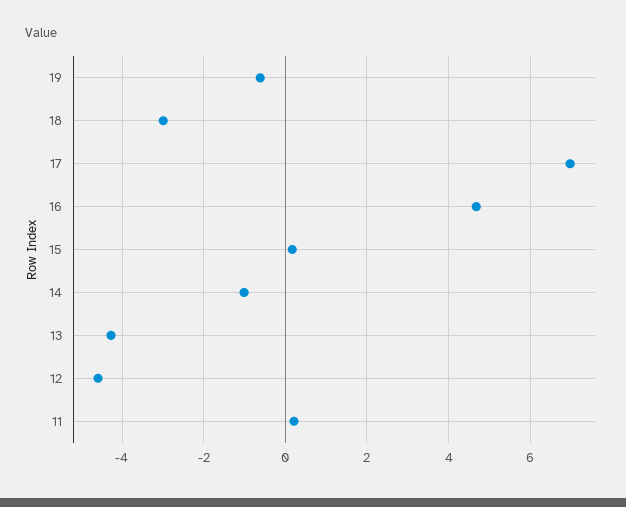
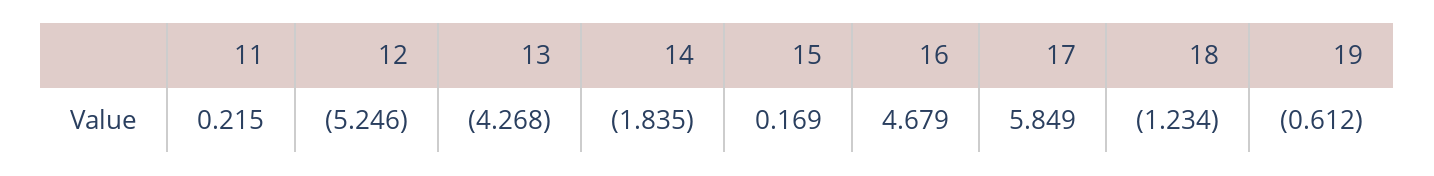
18: -3 -> -1.234
17: 7 -> 5.849
14: -1 -> -1.835
12: -4.6 -> -5.246

